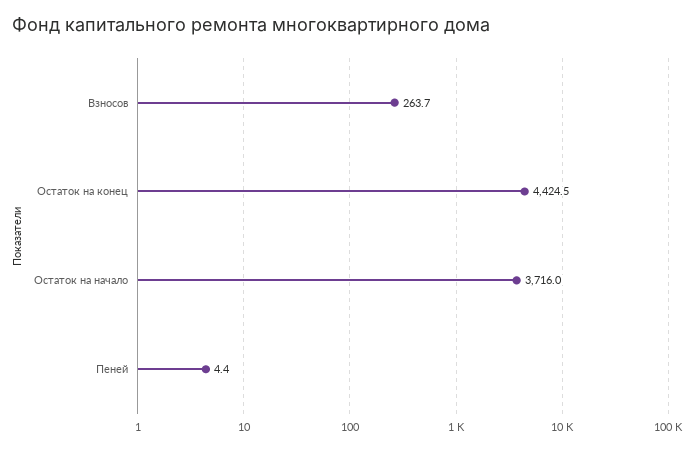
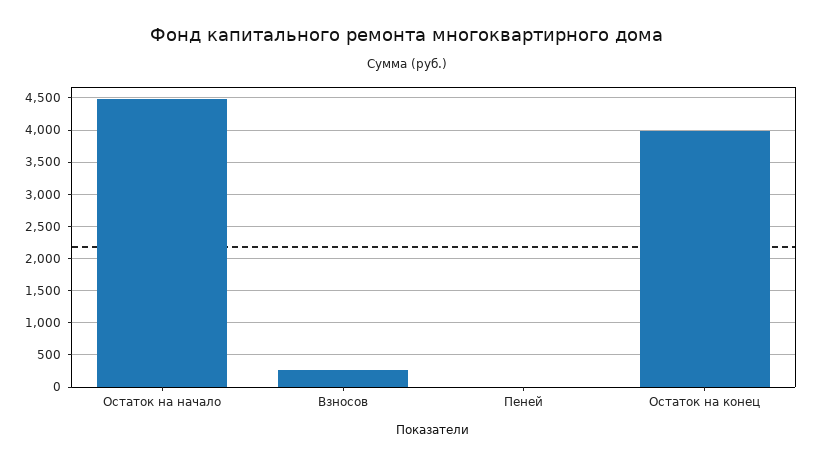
Остаток на конец: 4424.5 -> 4000
Остаток на начало: 3716 -> 4500

